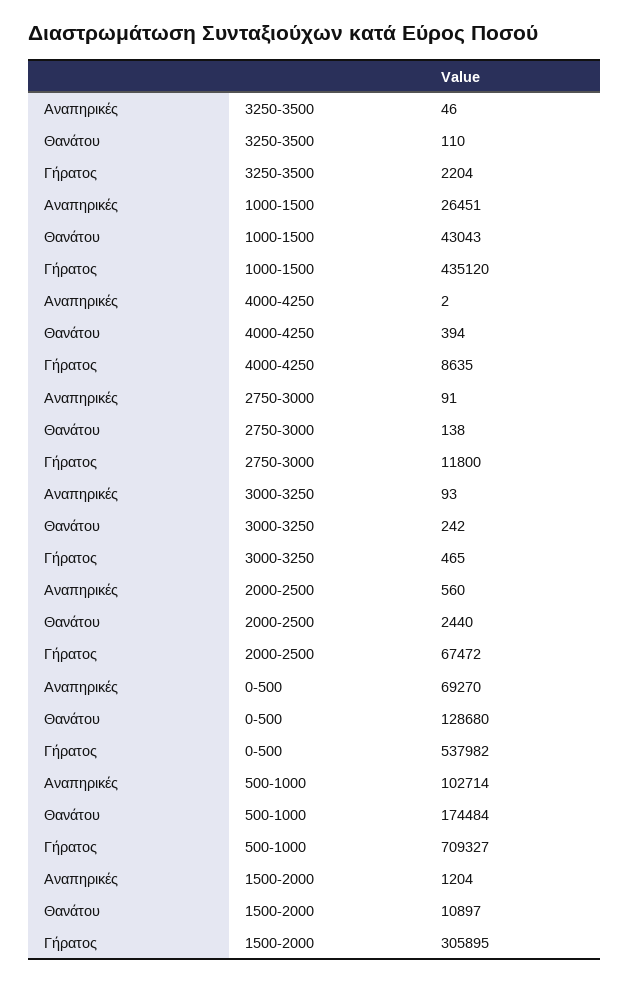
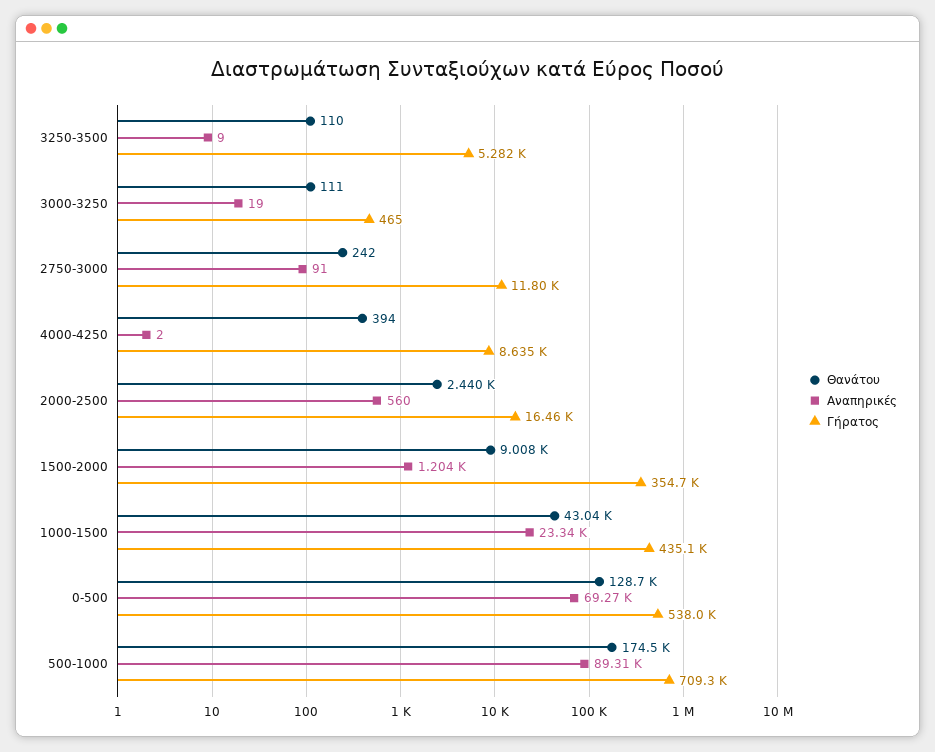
Αναπηρικές, 3250-3500: 46 -> 9
Γήρατος, 3250-3500: 2204 -> 5282
Αναπηρικές, 1000-1500: 26451 -> 23340
Θανάτου, 2750-3000: 138 -> 242
Αναπηρικές, 3000-3250: 93 -> 19
Θανάτου, 3000-3250: 242 -> 111
Γήρατος, 2000-2500: 67472 -> 16460
Αναπηρικές, 500-1000: 102714 -> 89310
Θανάτου, 1500-2000: 10897 -> 9008
Γήρατος, 1500-2000: 305895 -> 354700

